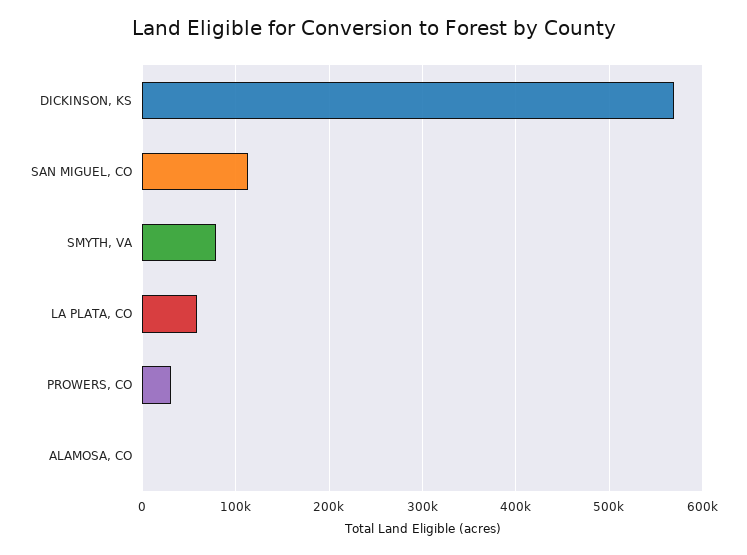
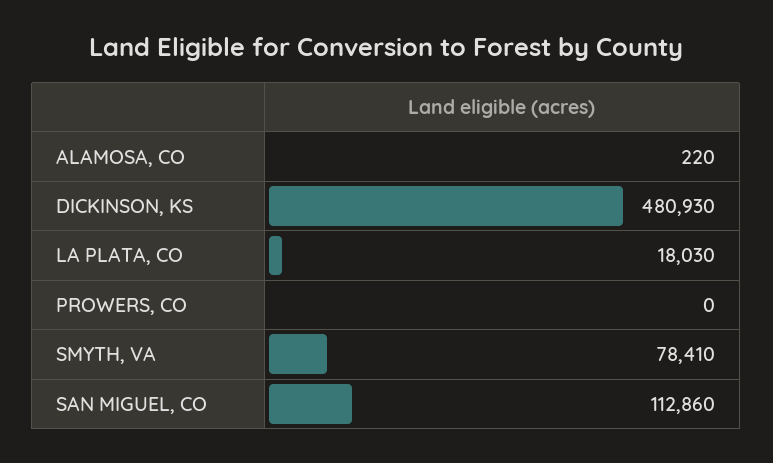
DICKINSON, KS: 570000 -> 480930
LA PLATA, CO: 60000 -> 18030
PROWERS, CO: 30000 -> 0

